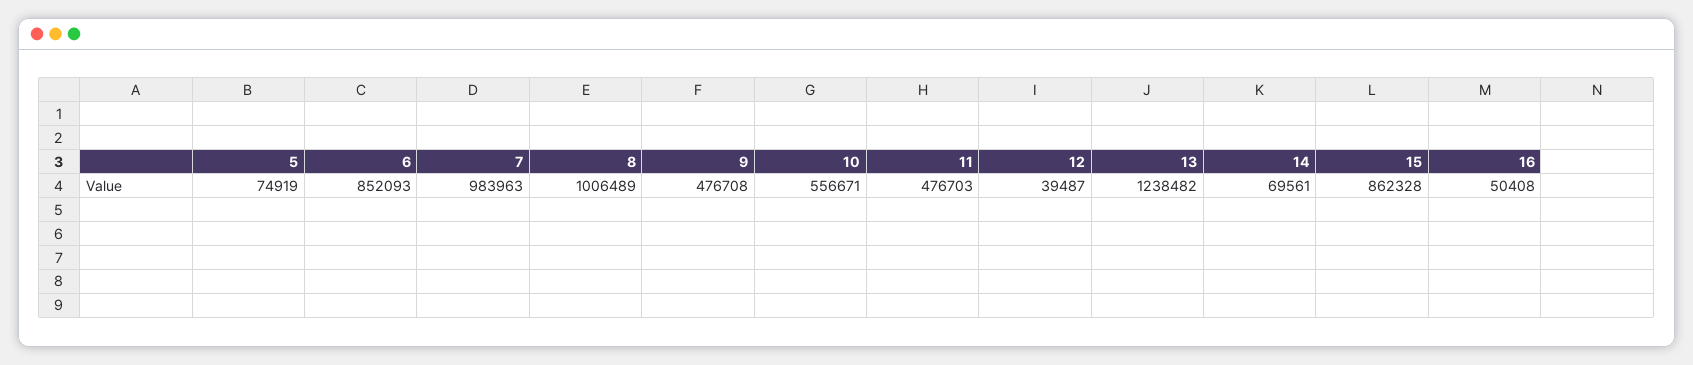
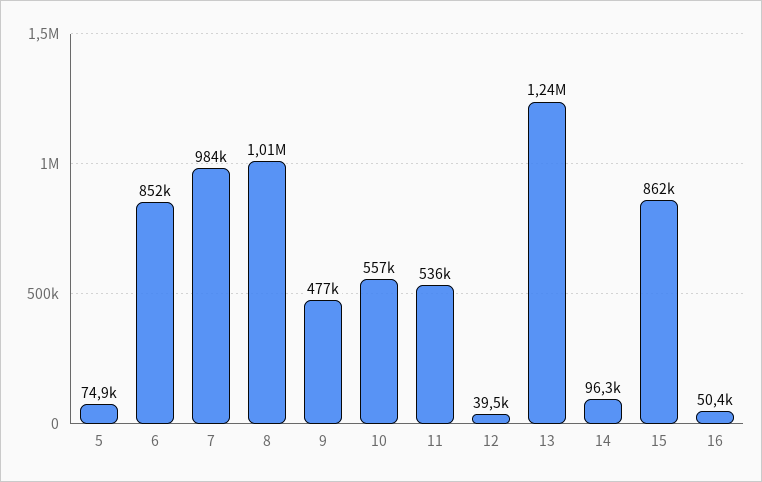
11: 476703 -> 536000
14: 69561 -> 96300

